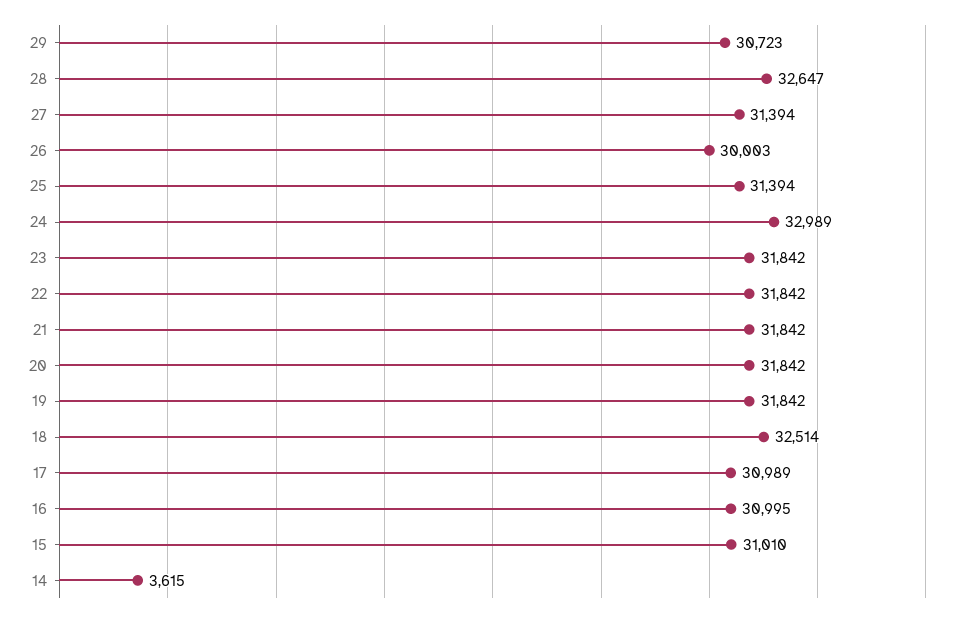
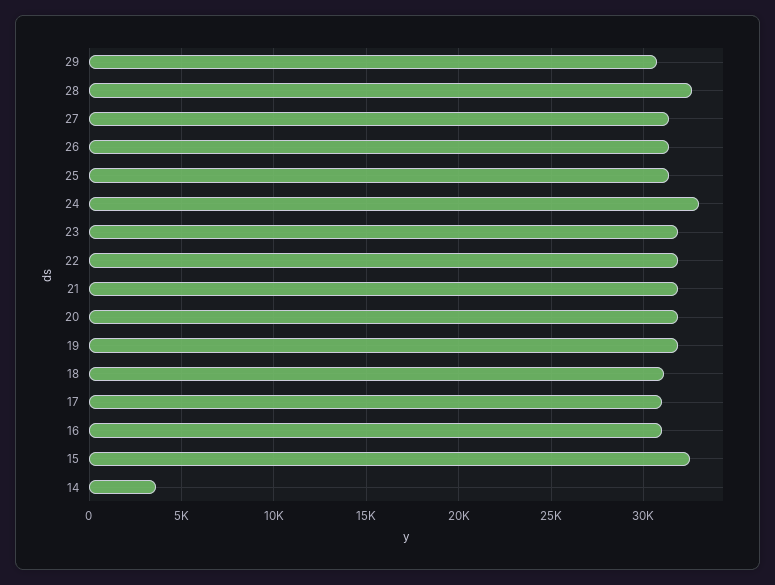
26: 30003 -> 31500
18: 32514 -> 31000
15: 31010 -> 32500

